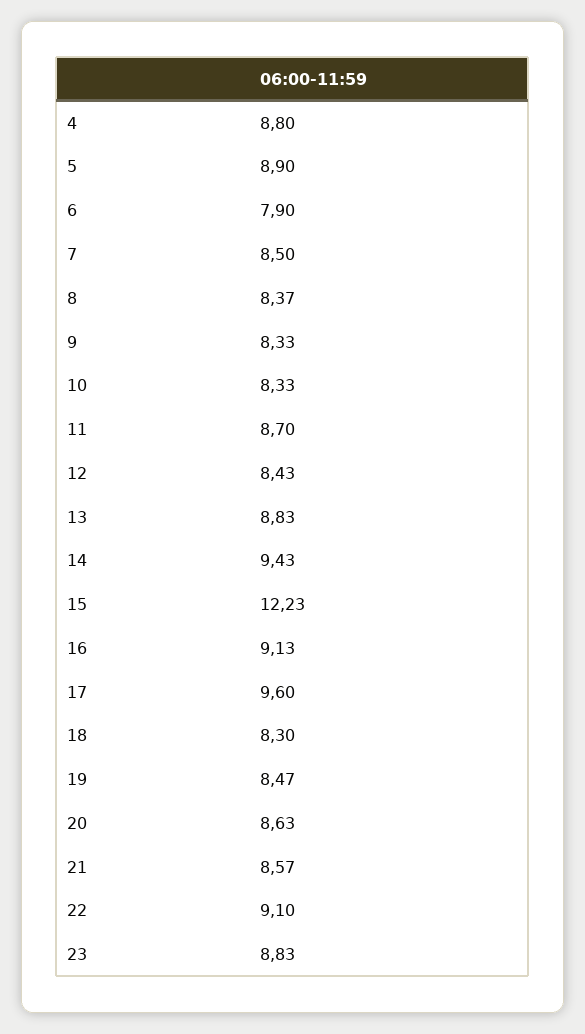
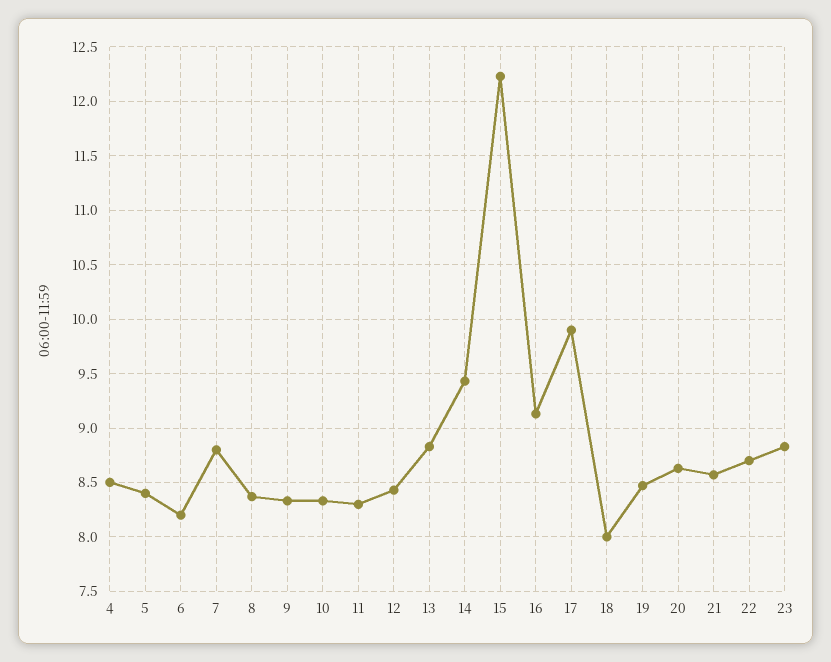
4: 8.8 -> 8.5
5: 8.9 -> 8.4
6: 7.9 -> 8.2
7: 8.5 -> 8.8
11: 8.7 -> 8.3
17: 9.6 -> 9.9
18: 8.3 -> 8
22: 9.1 -> 8.7

